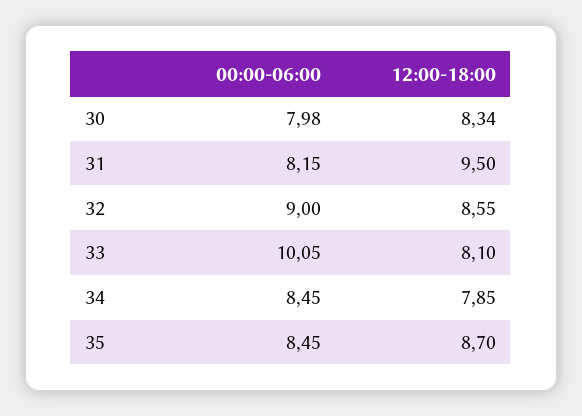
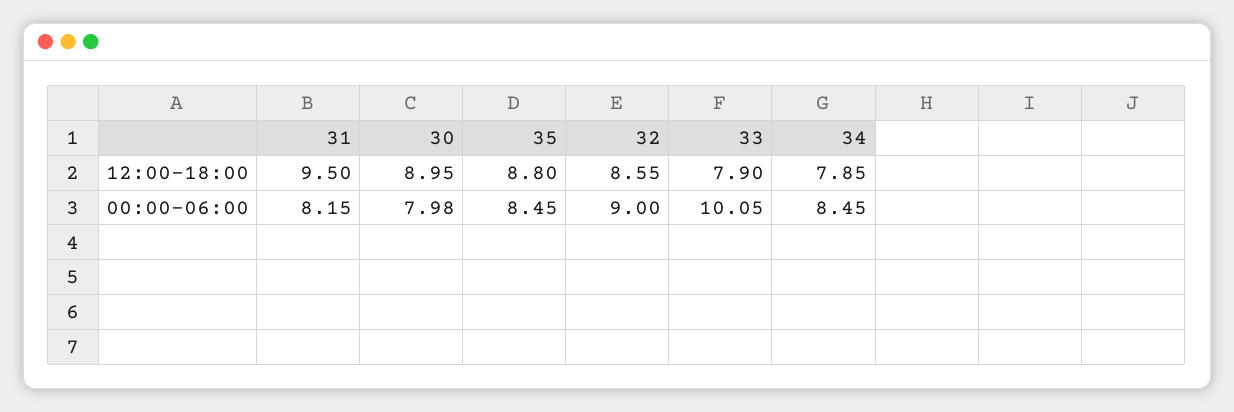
12:00-18:00, 30: 8.34 -> 8.95
12:00-18:00, 33: 8.1 -> 7.9
12:00-18:00, 35: 8.7 -> 8.8

